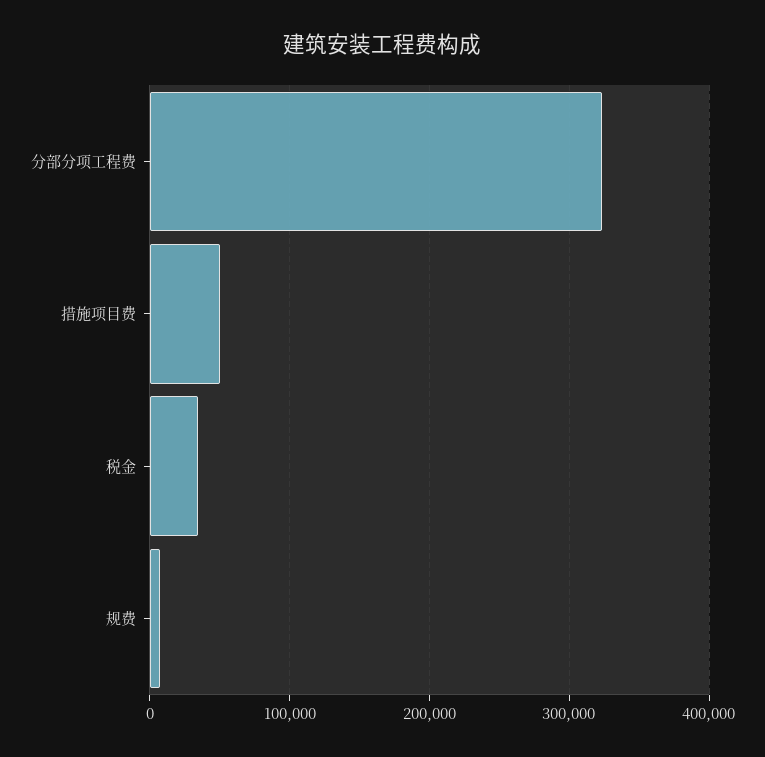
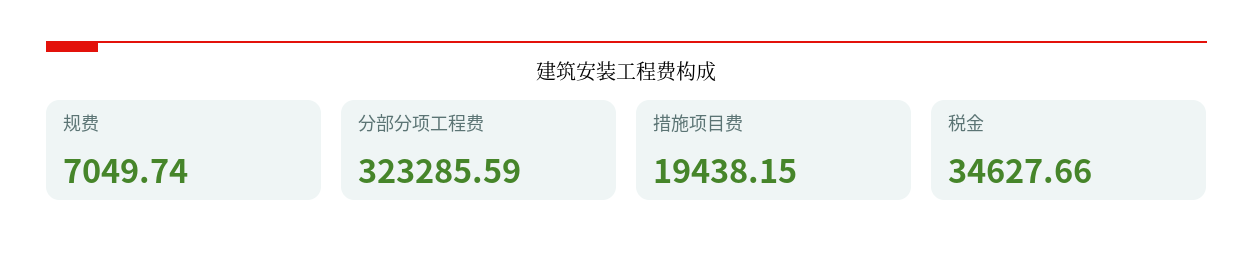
措施项目费: 50000 -> 19438.15

